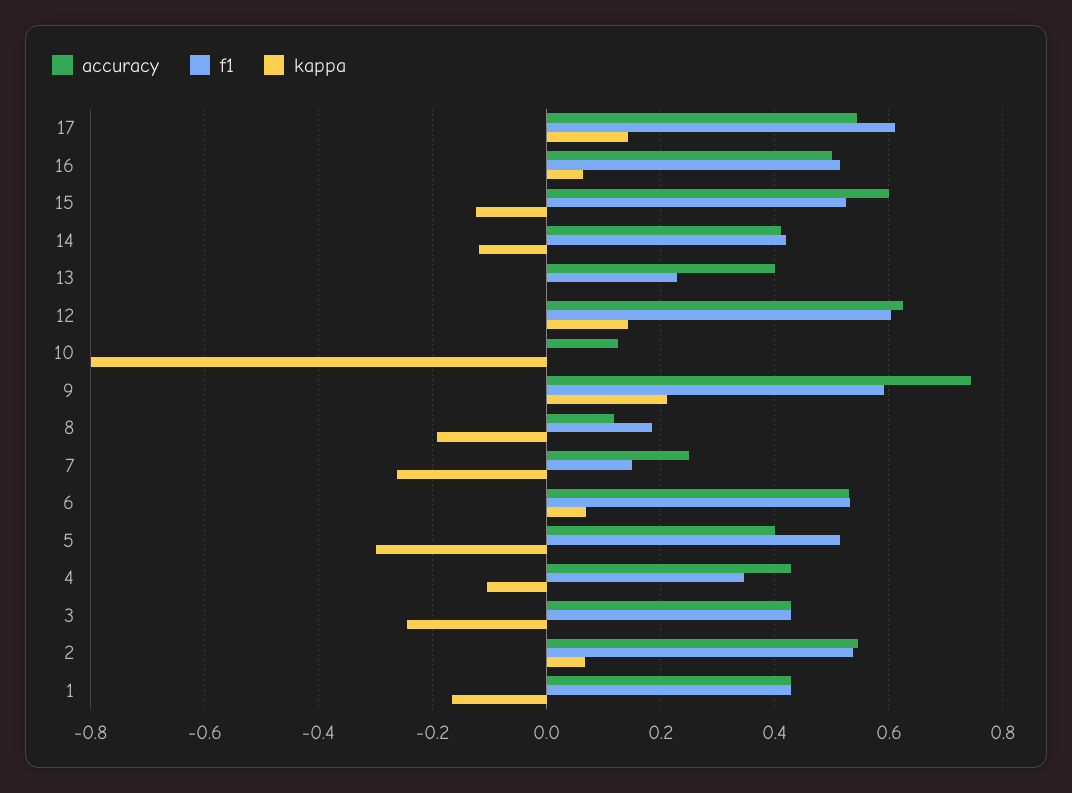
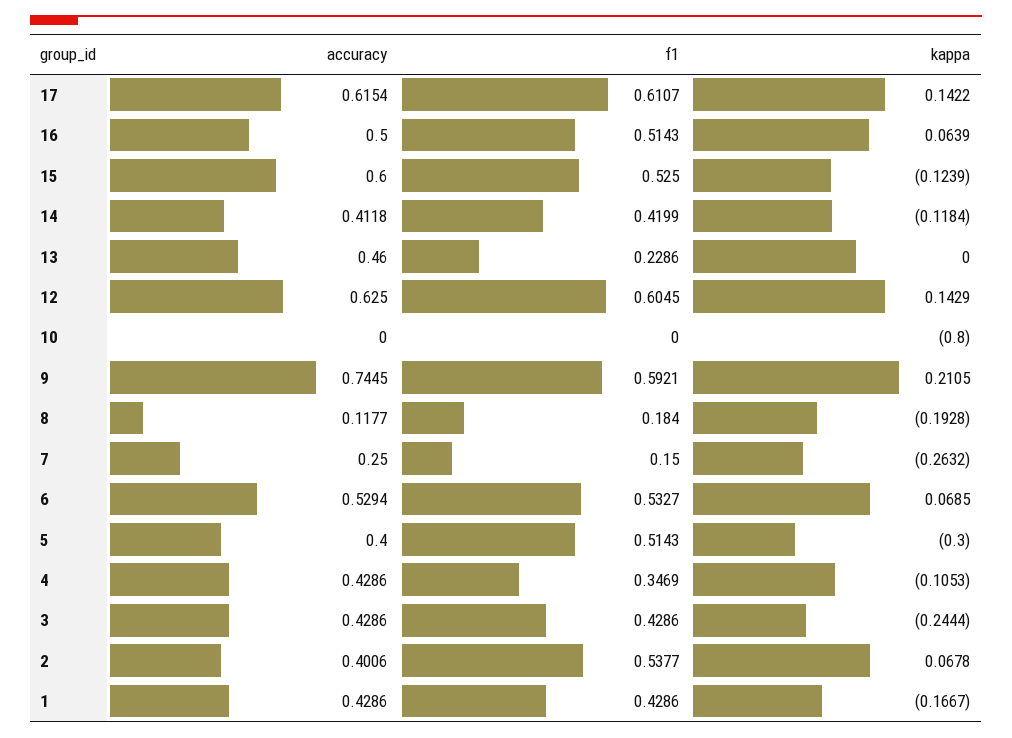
accuracy, 17: 0.54 -> 0.6154
accuracy, 13: 0.4 -> 0.46
accuracy, 10: 0.12 -> 0
accuracy, 2: 0.54 -> 0.4006

